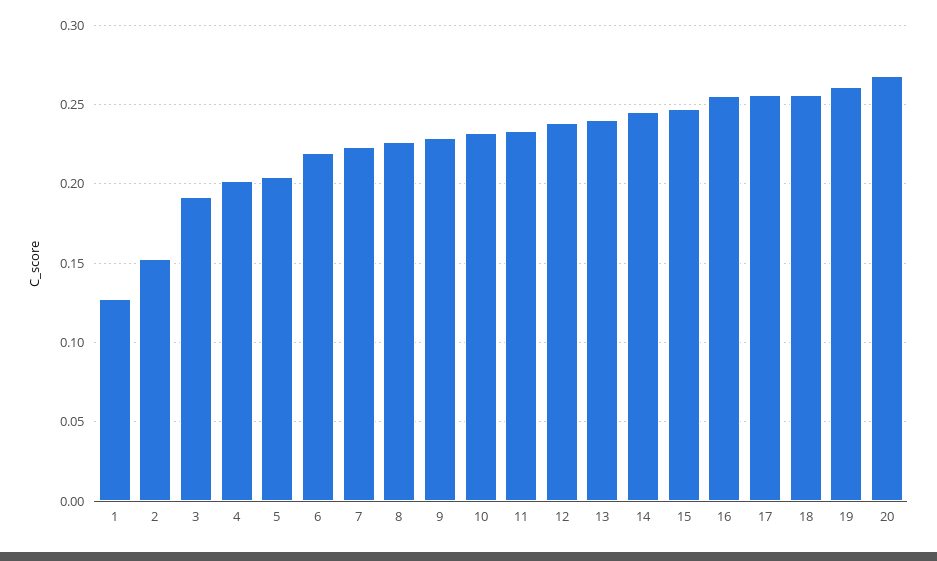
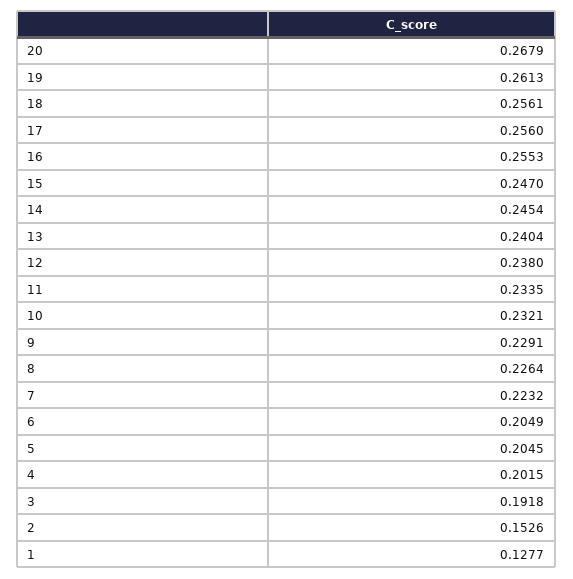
6: 0.22 -> 0.2049

